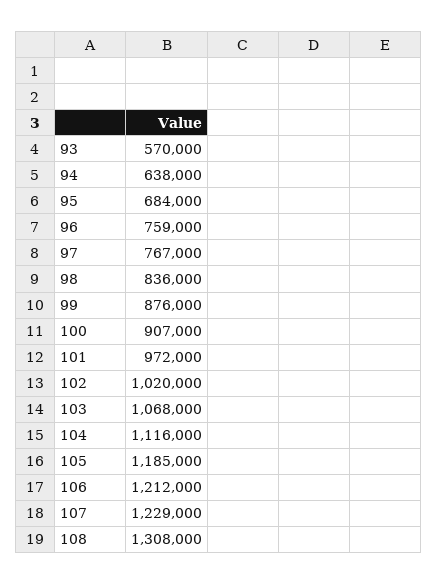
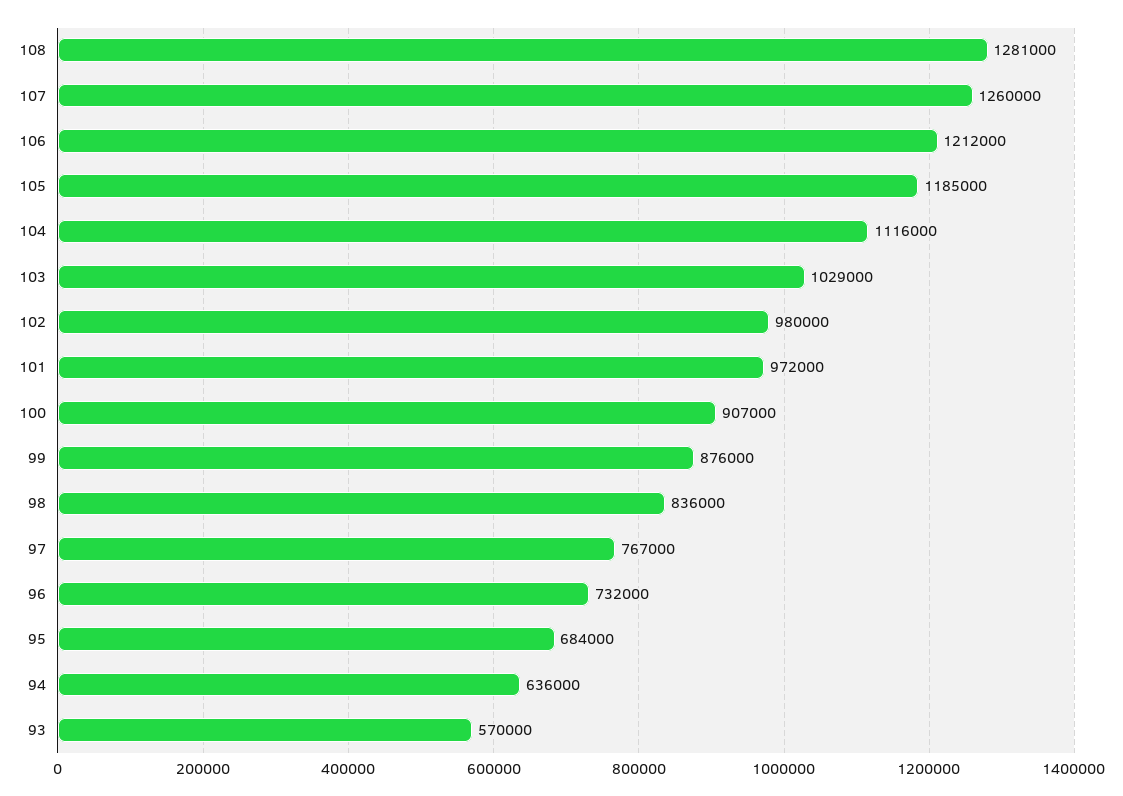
94: 638000 -> 636000
96: 759000 -> 732000
102: 1020000 -> 980000
103: 1068000 -> 1029000
107: 1229000 -> 1260000
108: 1308000 -> 1281000

